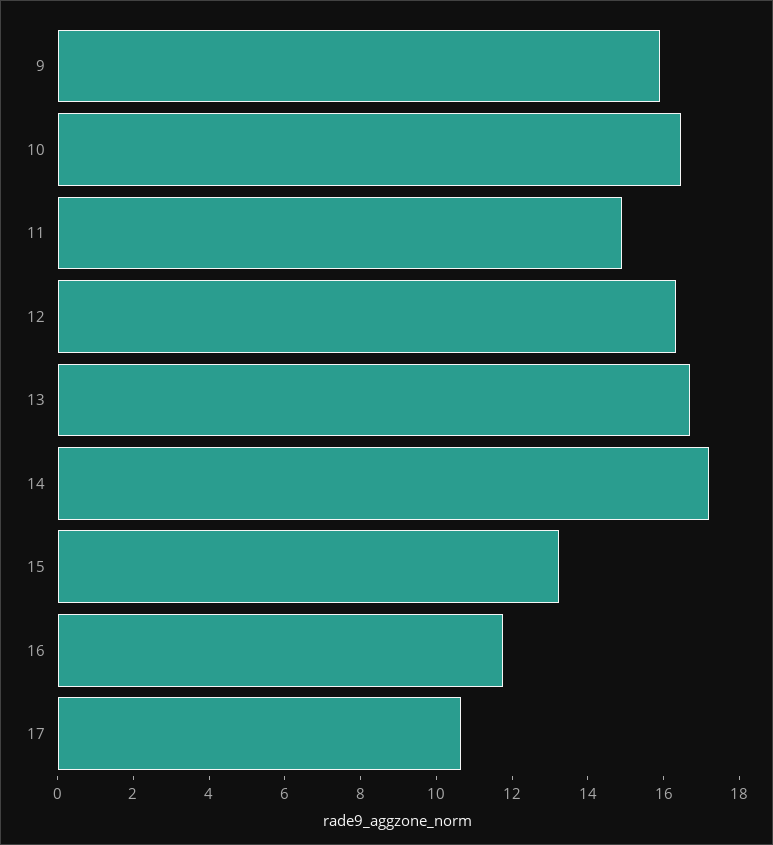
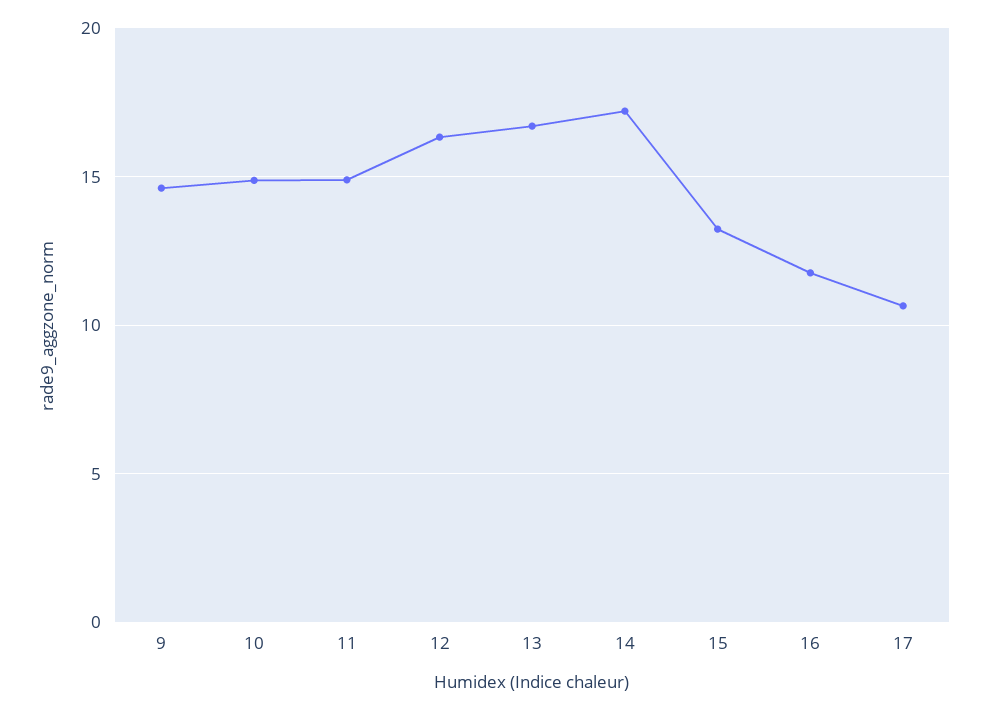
9: 16 -> 14.5
10: 16.5 -> 15

